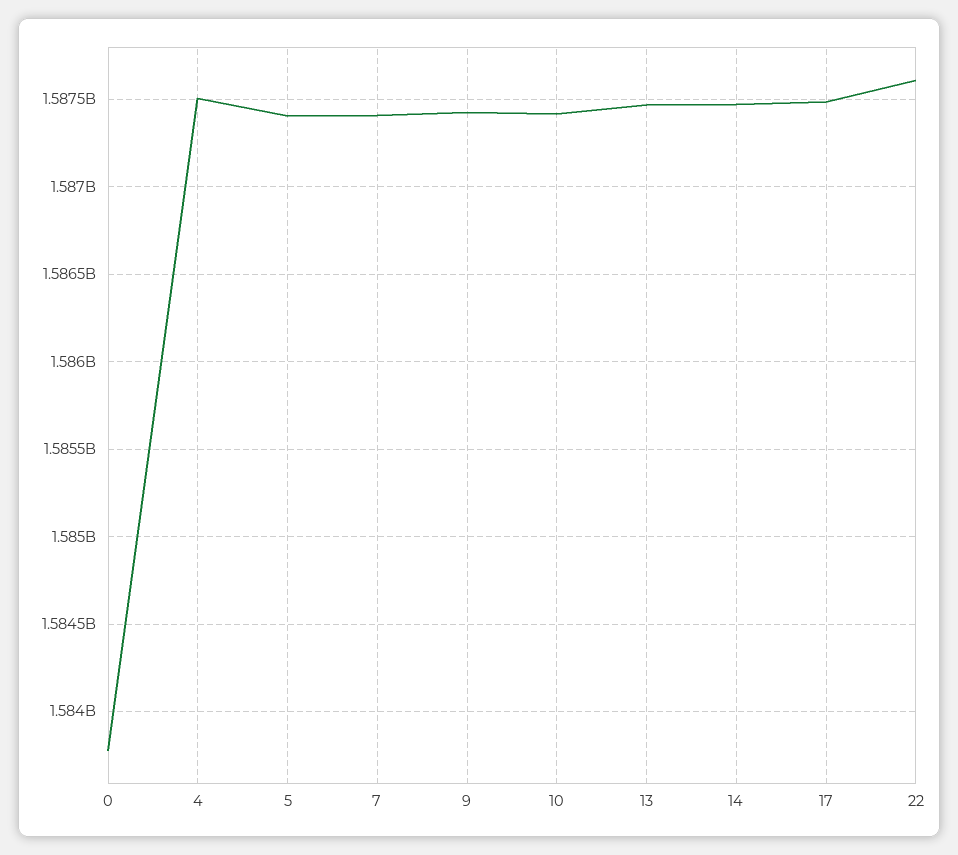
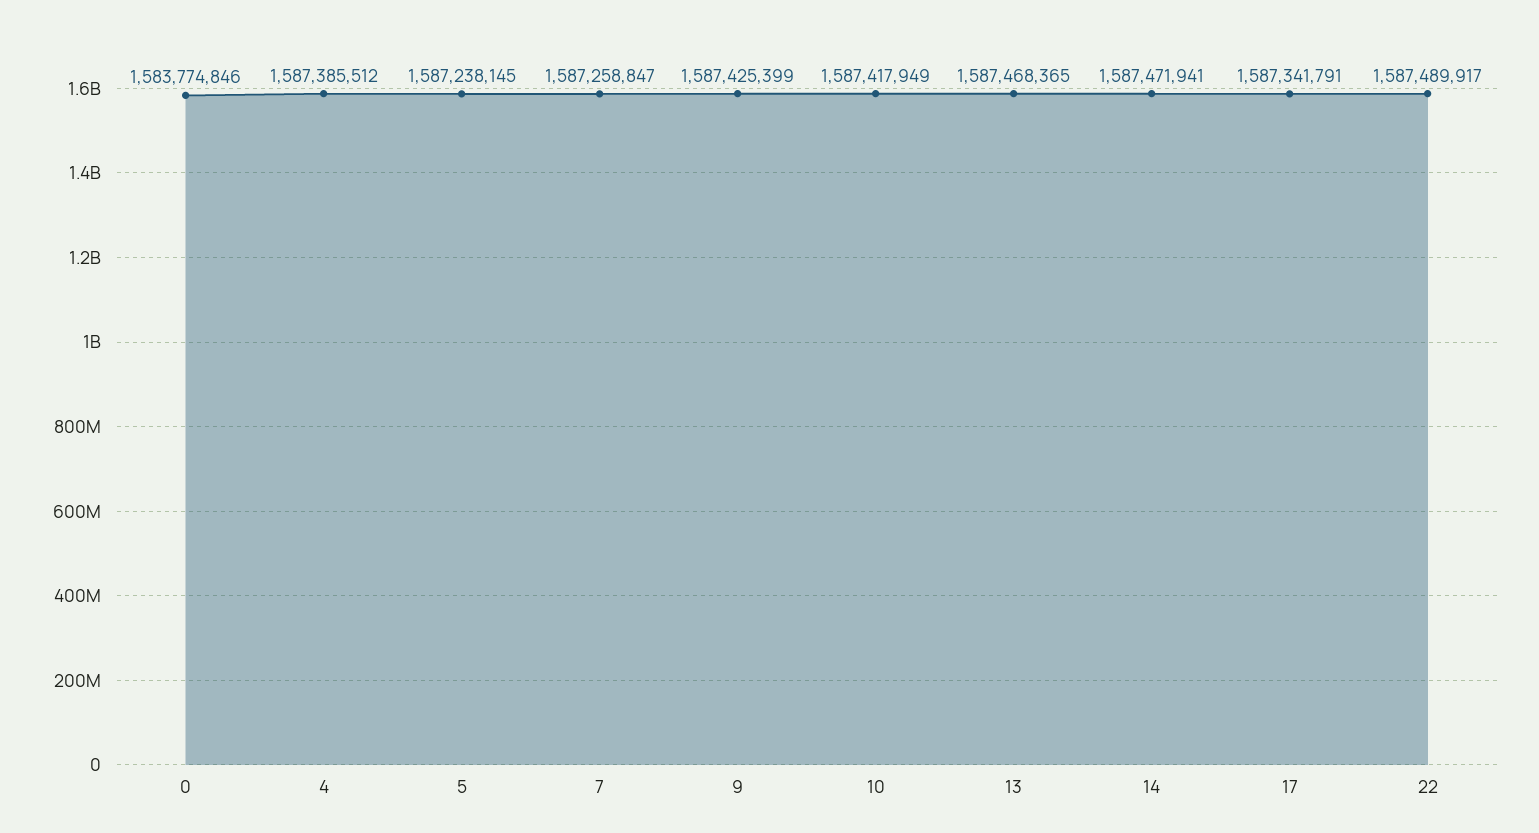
4: 1587500000 -> 1587385512
5: 1587400000 -> 1587238145
7: 1587400000 -> 1587258847
17: 1587500000 -> 1587341791
22: 1587600000 -> 1587489917

